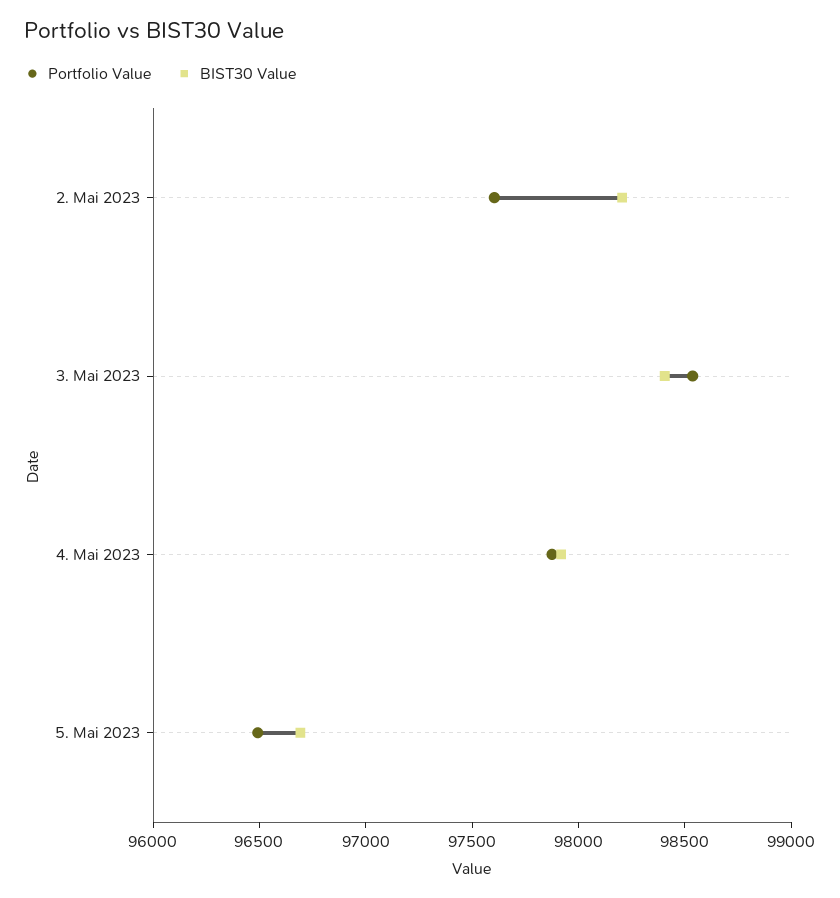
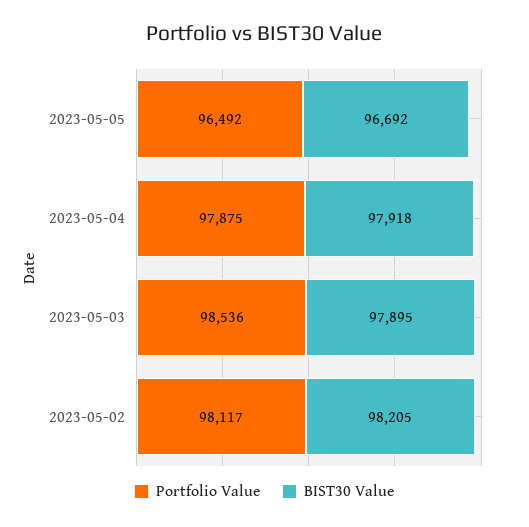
Portfolio Value, 2. Mai 2023: 97600 -> 98117
BIST30 Value, 3. Mai 2023: 98400 -> 97895

